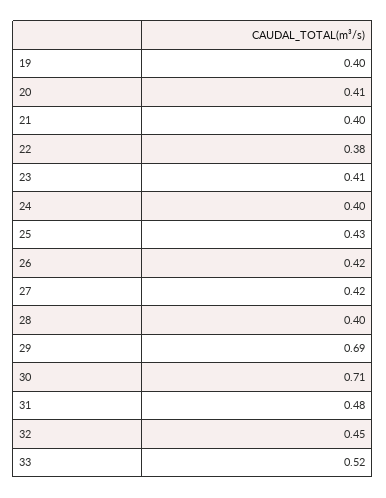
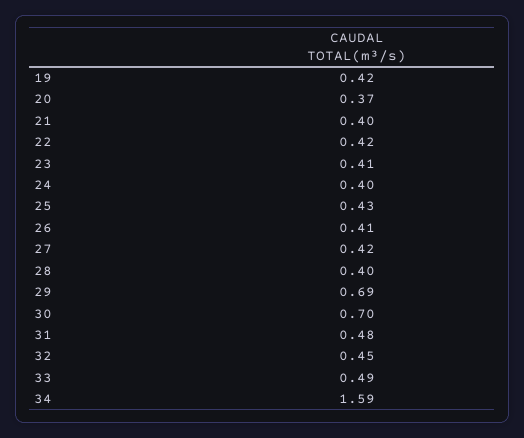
19: 0.4 -> 0.42
20: 0.41 -> 0.37
22: 0.38 -> 0.42
26: 0.42 -> 0.41
30: 0.71 -> 0.7
33: 0.52 -> 0.49
34: none -> 1.59

